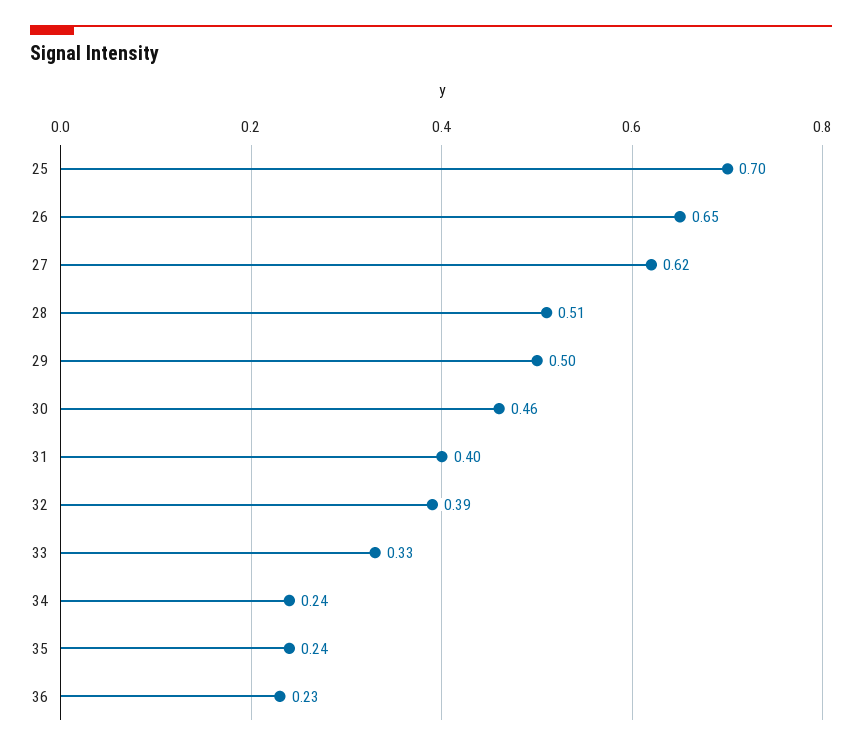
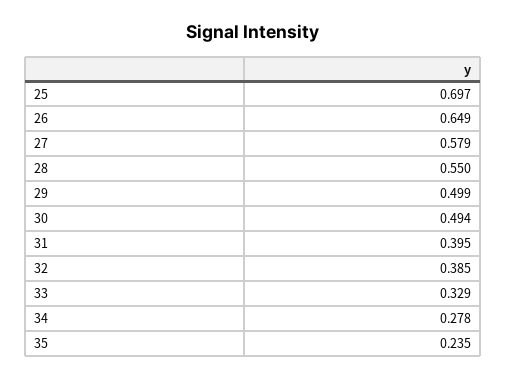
27: 0.62 -> 0.579
28: 0.51 -> 0.55
30: 0.46 -> 0.494
34: 0.24 -> 0.278
36: 0.23 -> none

